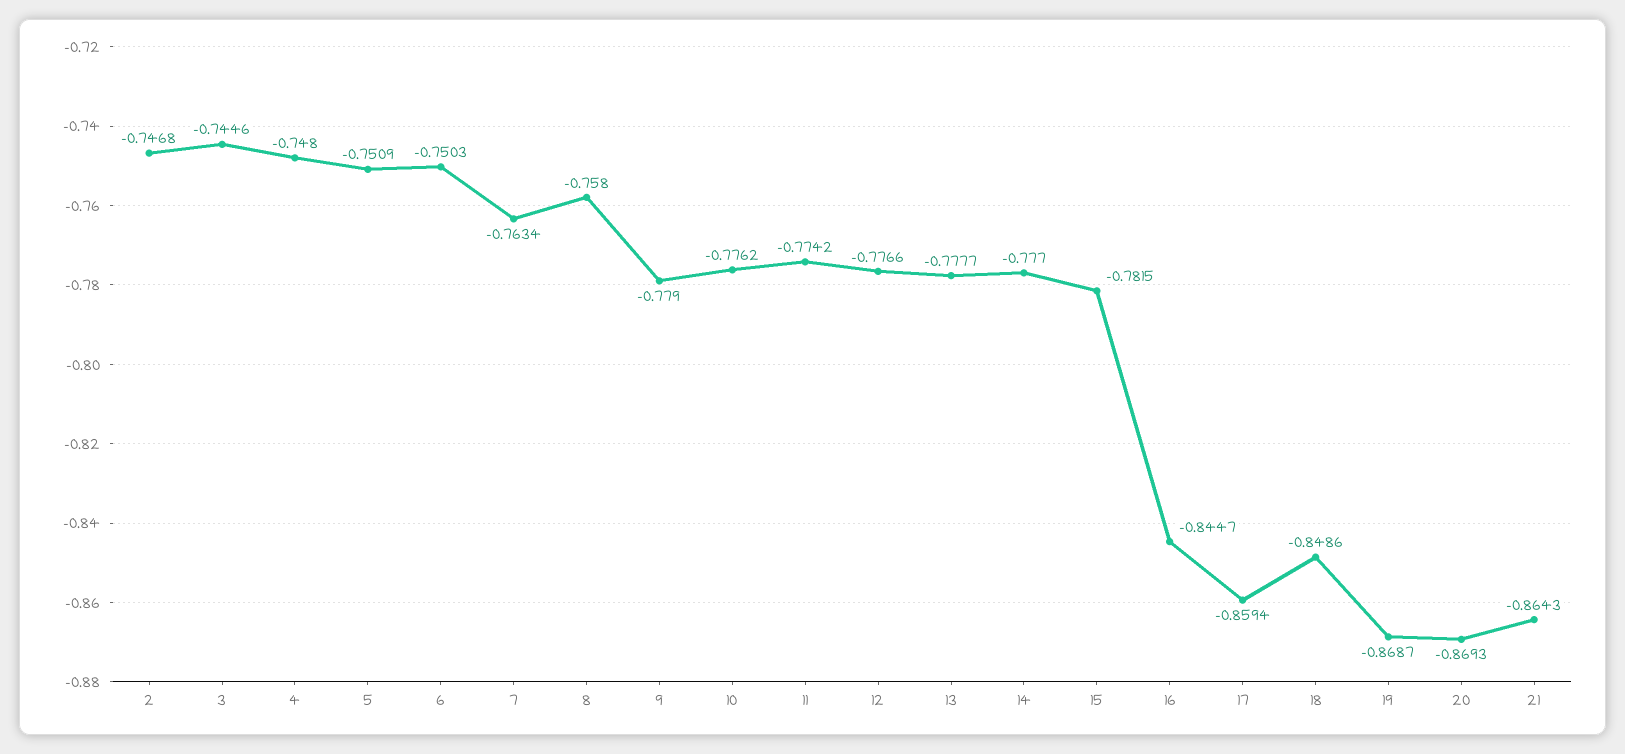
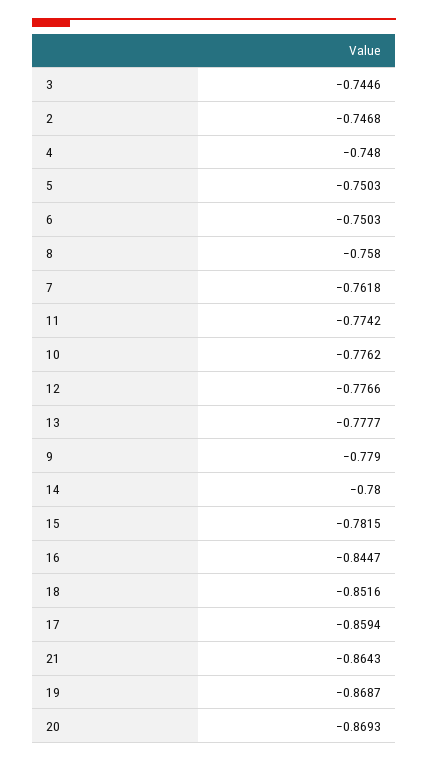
5: -0.7509 -> -0.7503
7: -0.7634 -> -0.7618
14: -0.777 -> -0.78
18: -0.8486 -> -0.8516

